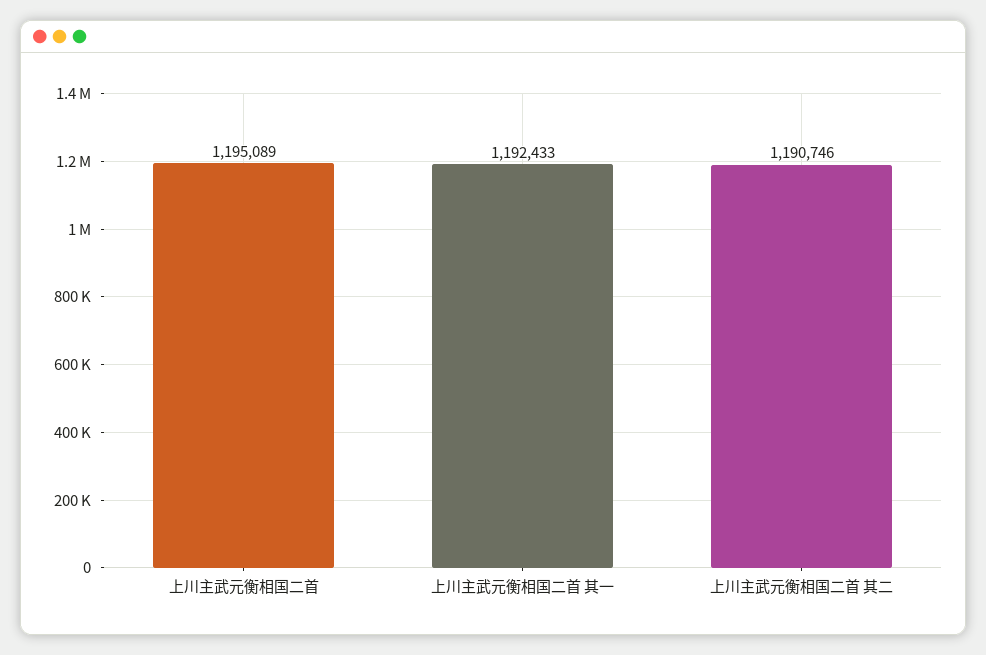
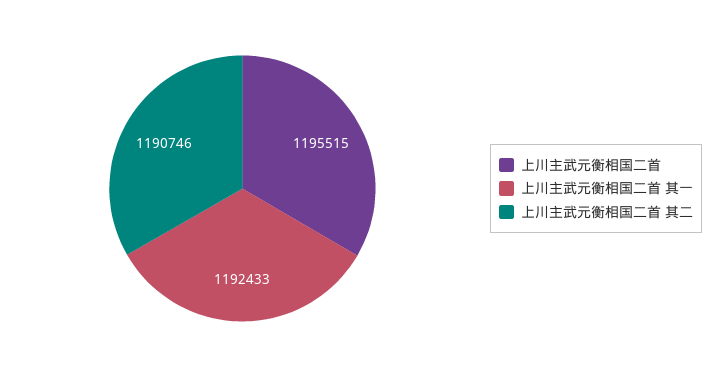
上川主武元衡相国二首: 1195089 -> 1195515

